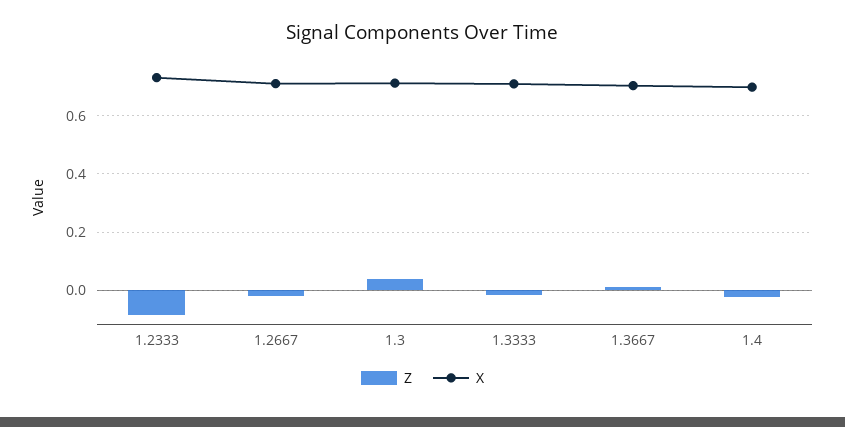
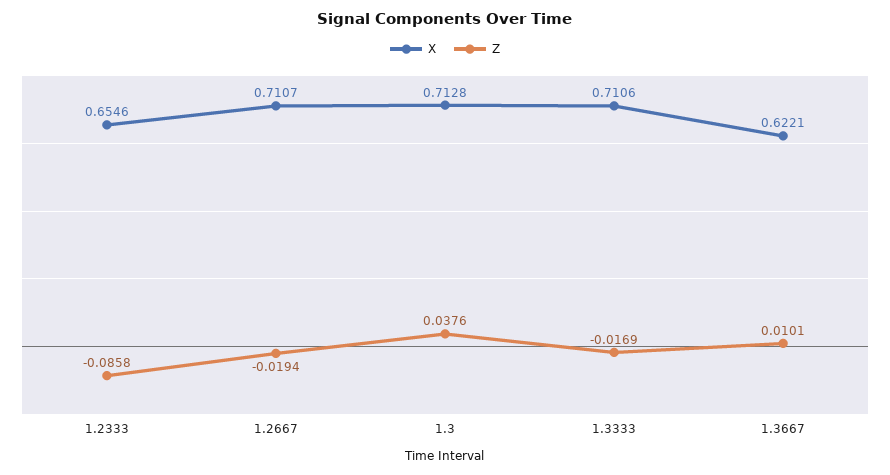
X, 1.2333: 0.725 -> 0.6546
X, 1.3667: 0.7 -> 0.6221
Z, 1.4: -0.025 -> none
X, 1.4: 0.7 -> none

